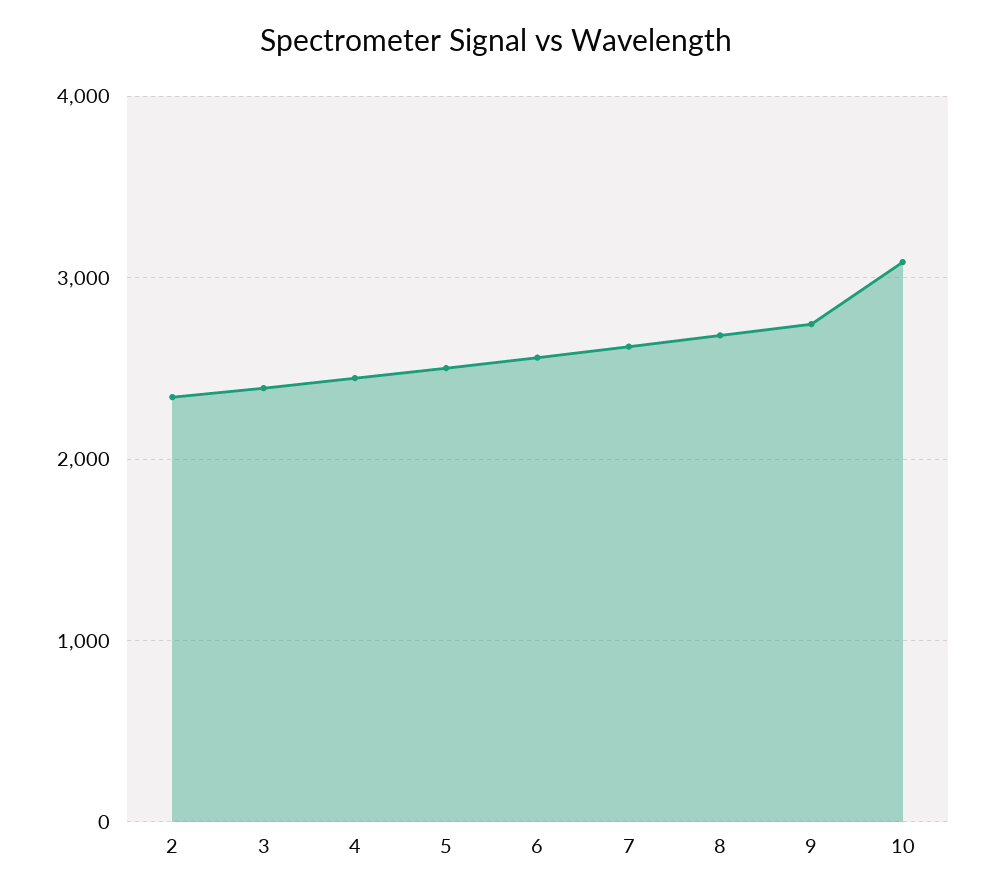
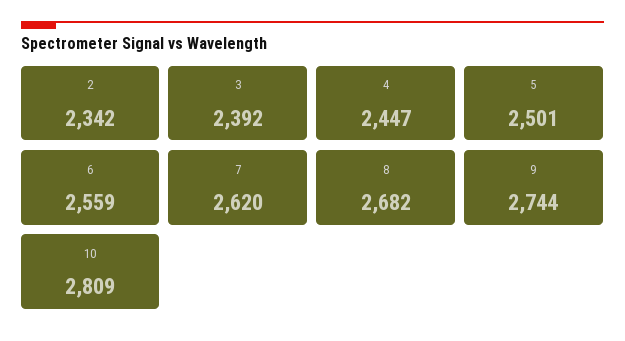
10: 3100 -> 2809

